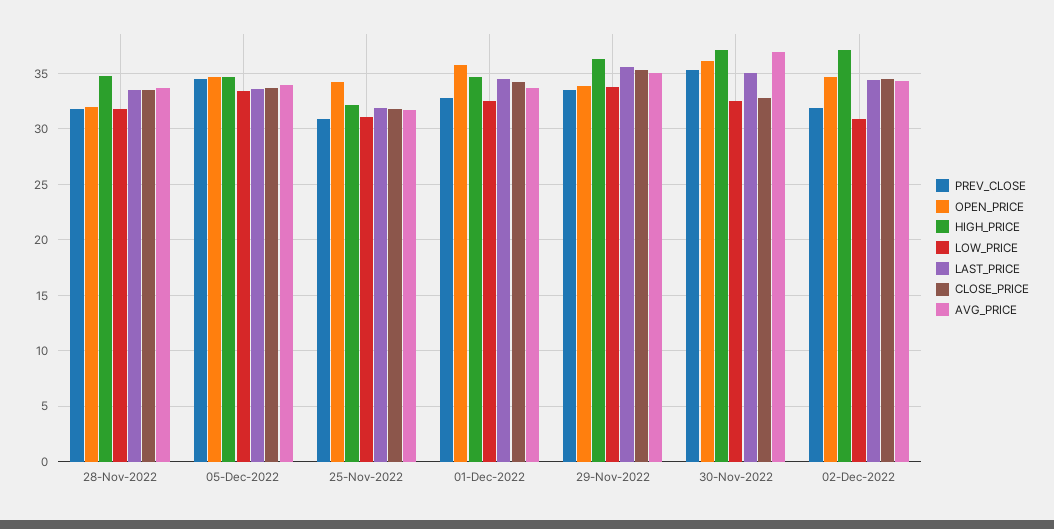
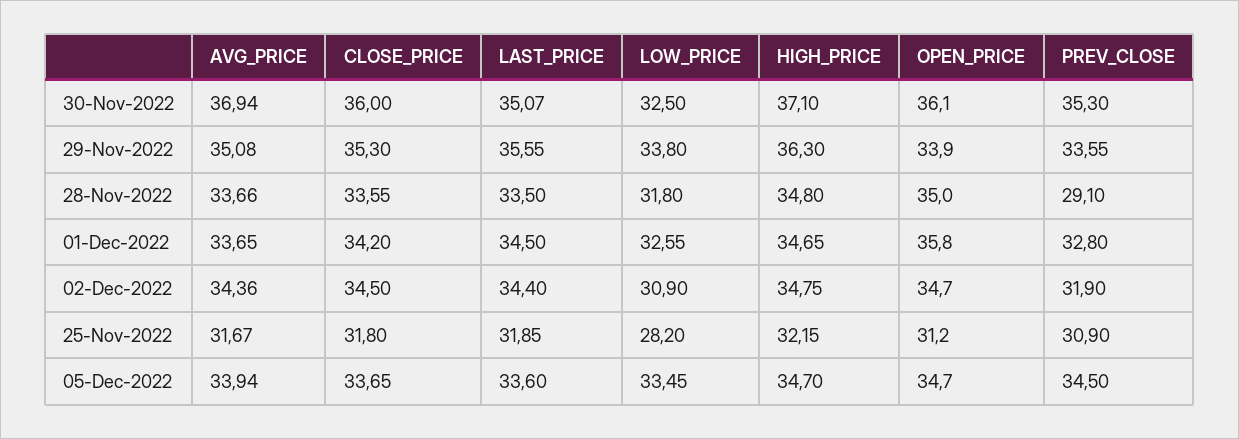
PREV_CLOSE, 28-Nov-2022: 32 -> 29.1
OPEN_PRICE, 28-Nov-2022: 32 -> 35
OPEN_PRICE, 25-Nov-2022: 34 -> 31.2
LOW_PRICE, 25-Nov-2022: 31 -> 28.2
CLOSE_PRICE, 30-Nov-2022: 33 -> 36
HIGH_PRICE, 02-Dec-2022: 37 -> 34.75

